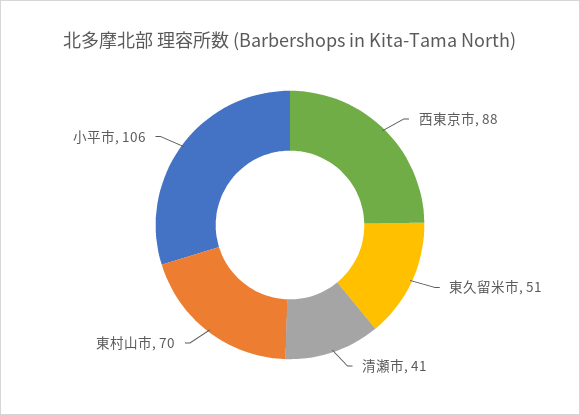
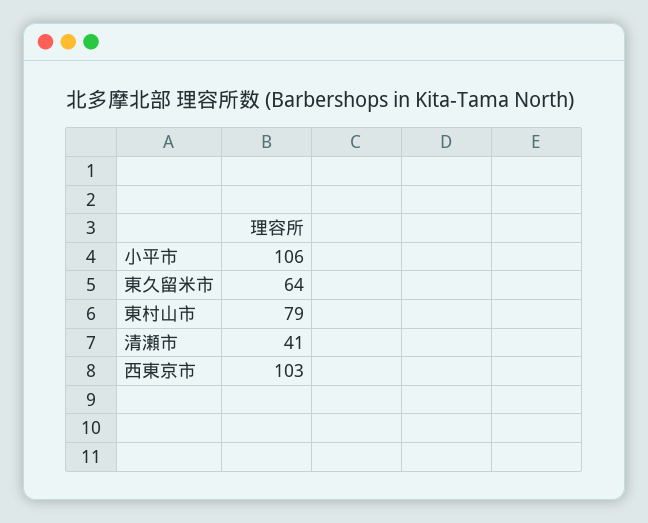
西東京市: 88 -> 103
東久留米市: 51 -> 64
東村山市: 70 -> 79

